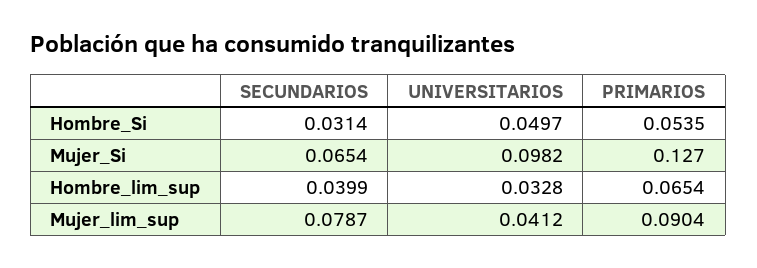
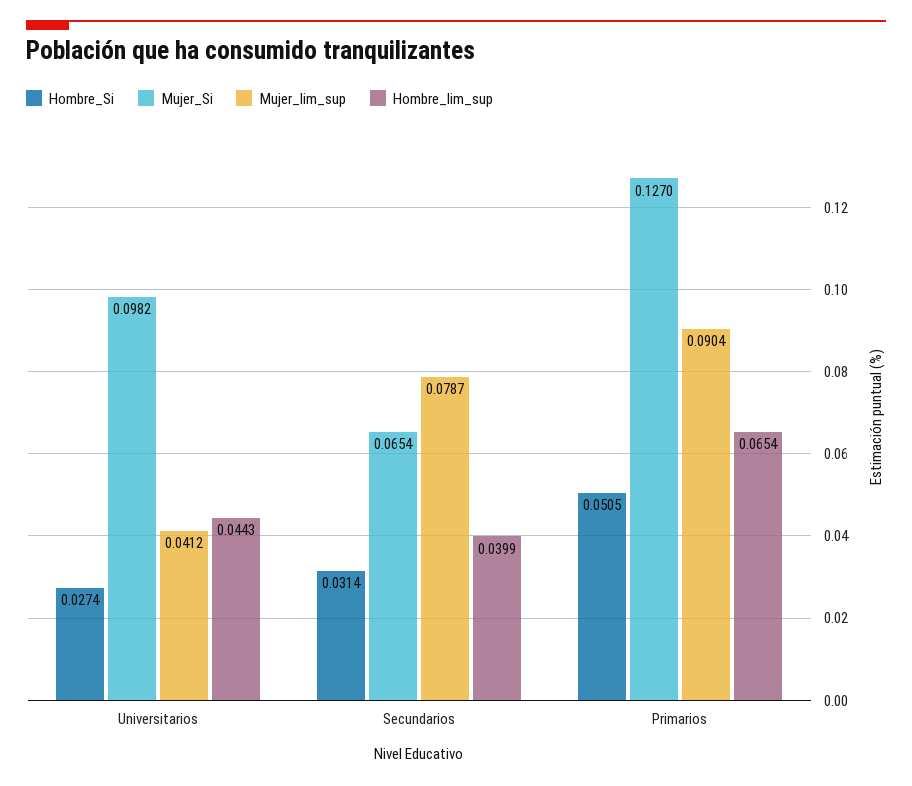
Hombre_Si, UNIVERSITARIOS: 0.0497 -> 0.0274
Hombre_Si, PRIMARIOS: 0.0535 -> 0.0505
Hombre_lim_sup, UNIVERSITARIOS: 0.0328 -> 0.0443

